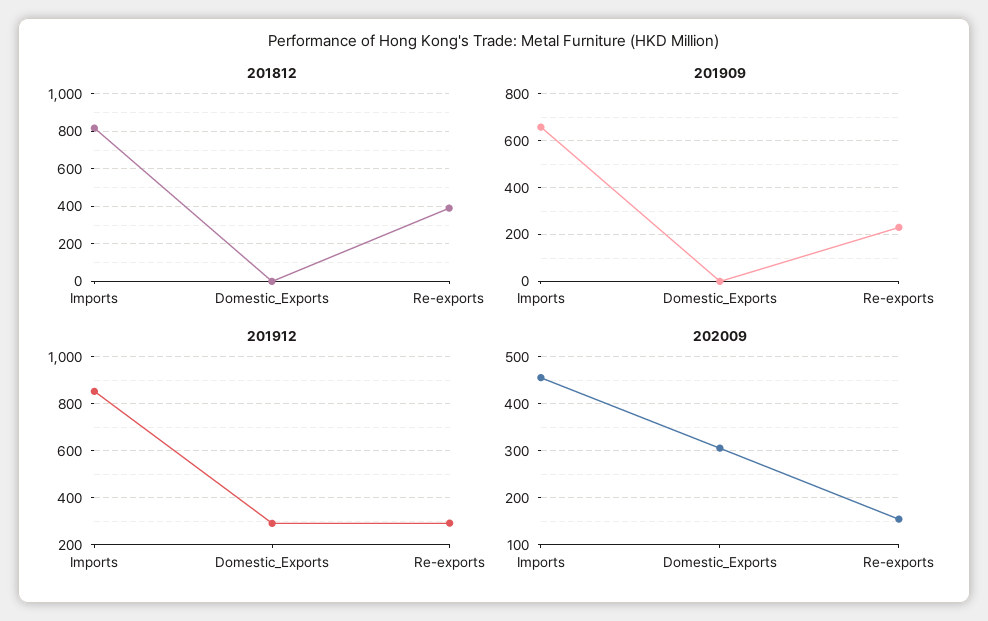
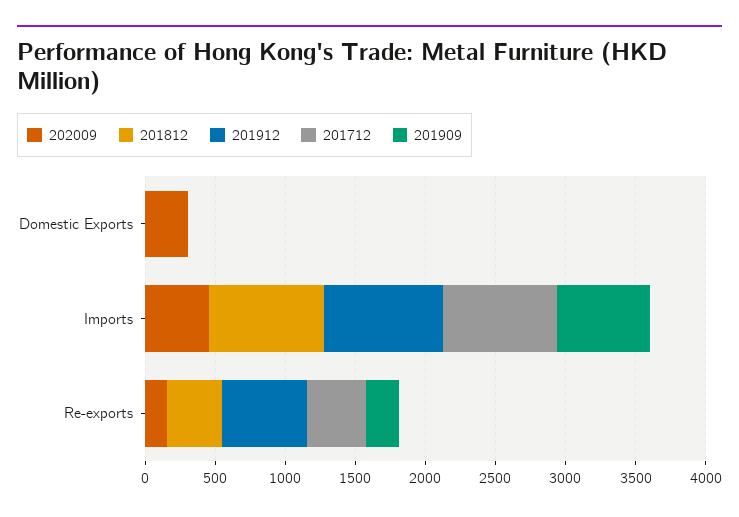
201912, Domestic_Exports: 300 -> 0
201912, Re-exports: 300 -> 600
201712, Domestic_Exports: none -> 0
201712, Imports: none -> 800
201712, Re-exports: none -> 400

